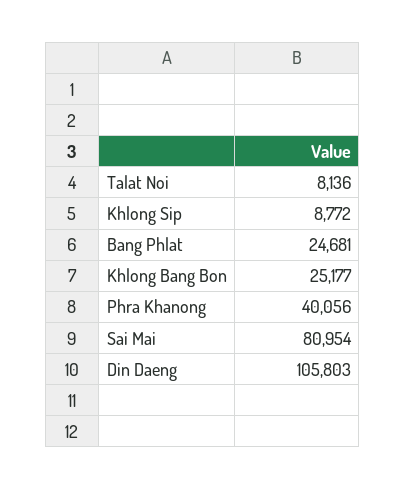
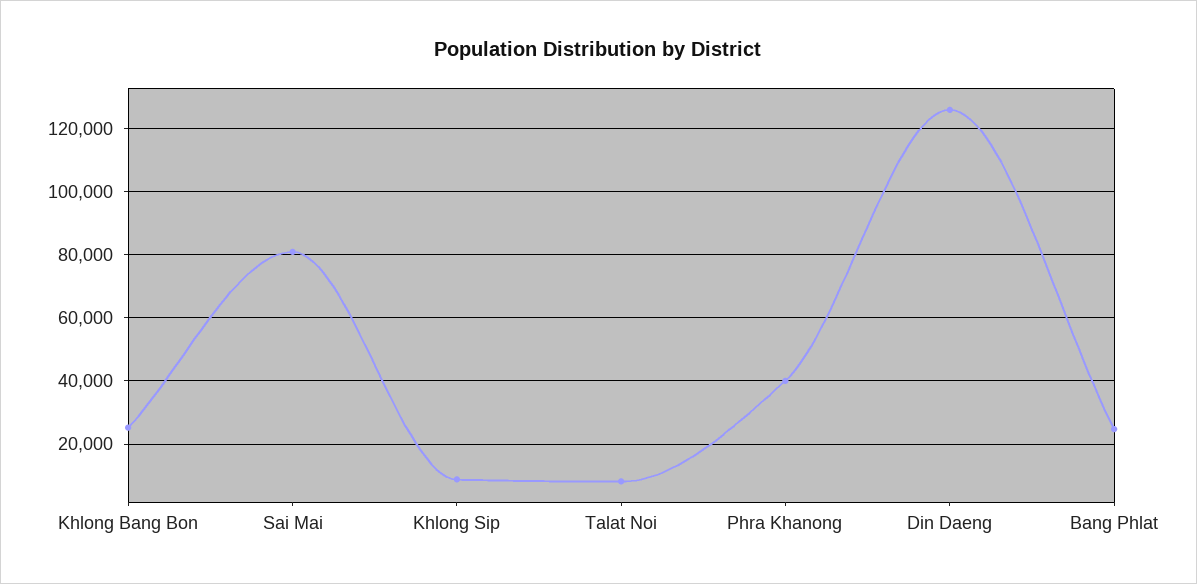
Din Daeng: 105803 -> 126000

